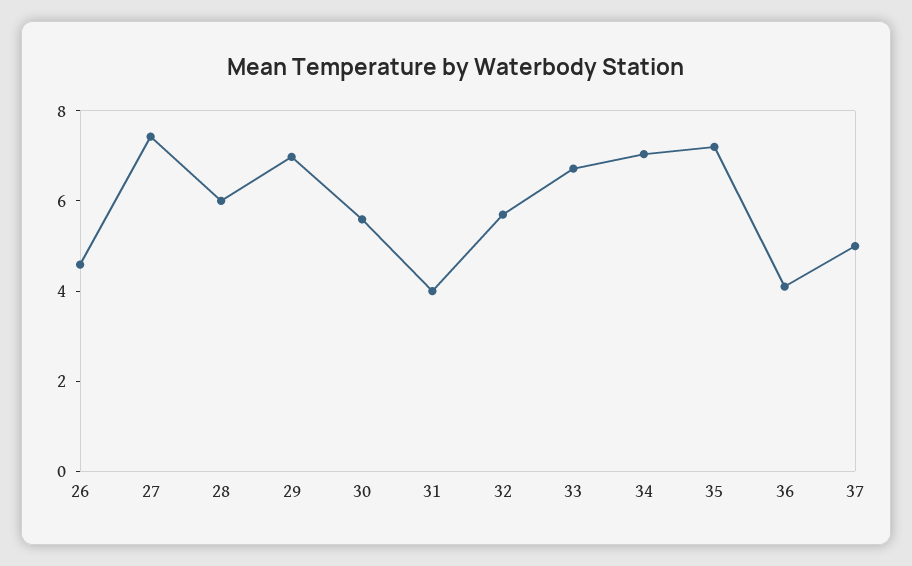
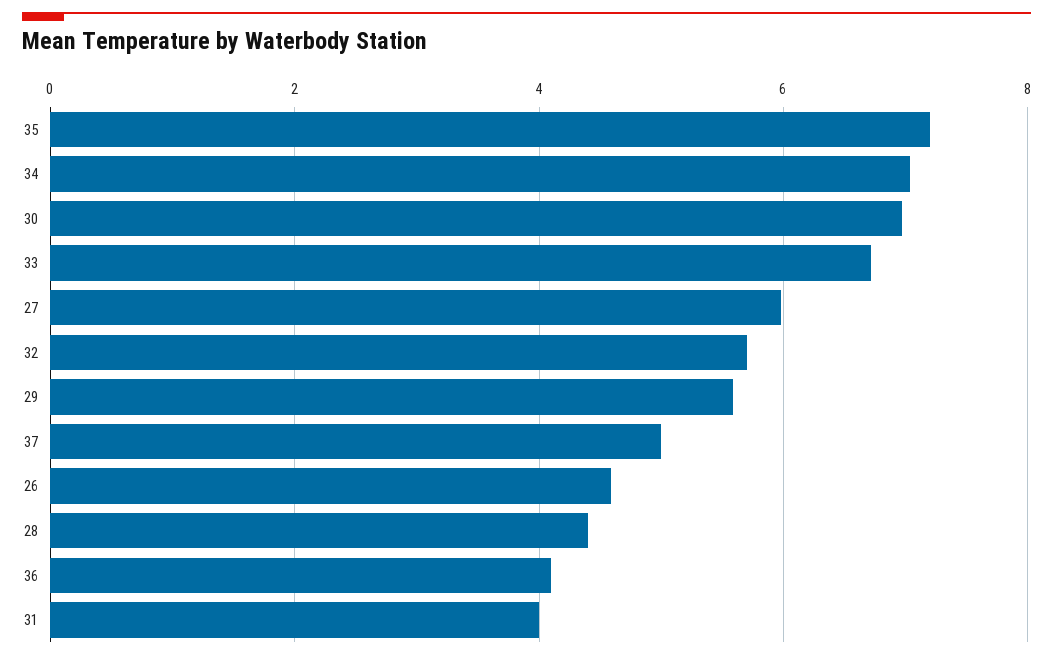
27: 7.5 -> 6
28: 6 -> 4.4
29: 7 -> 5.6
30: 5.5 -> 7

